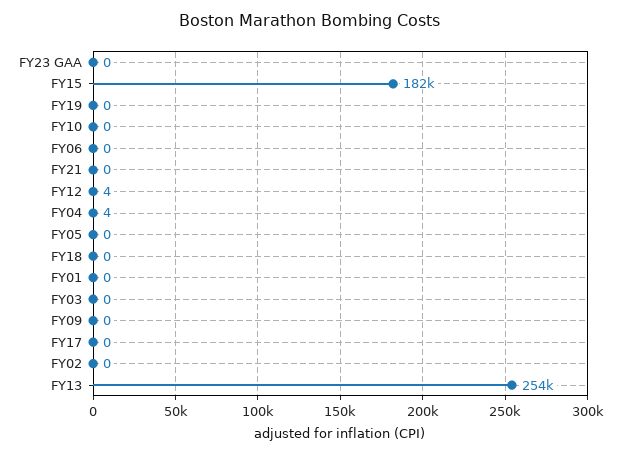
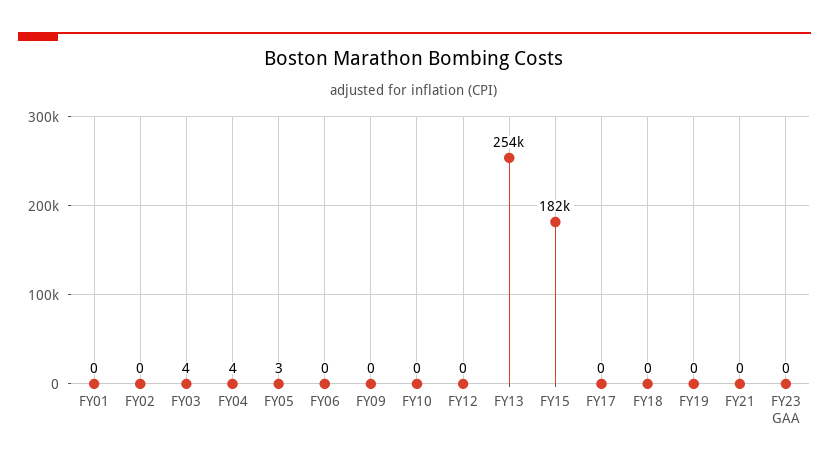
FY12: 4 -> 0
FY05: 0 -> 3
FY03: 0 -> 4

